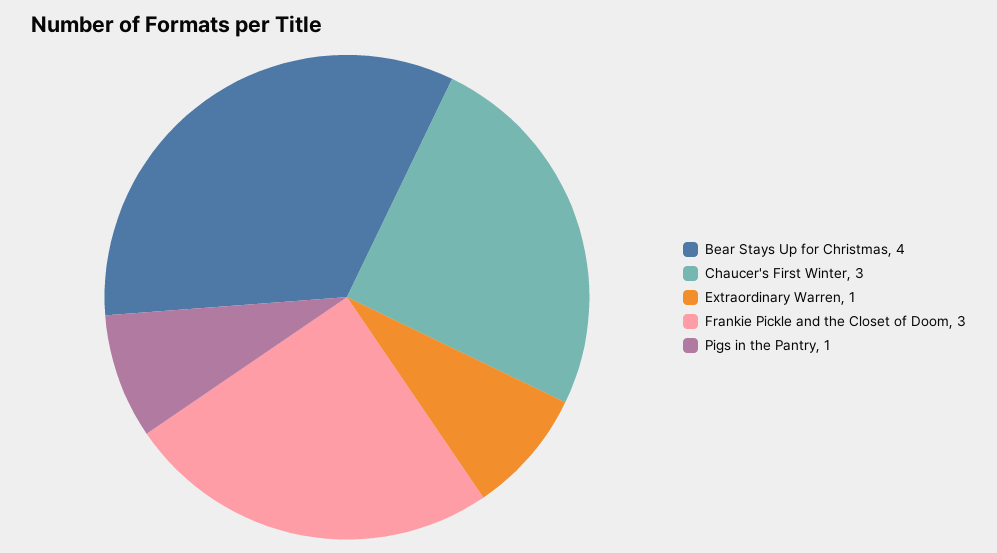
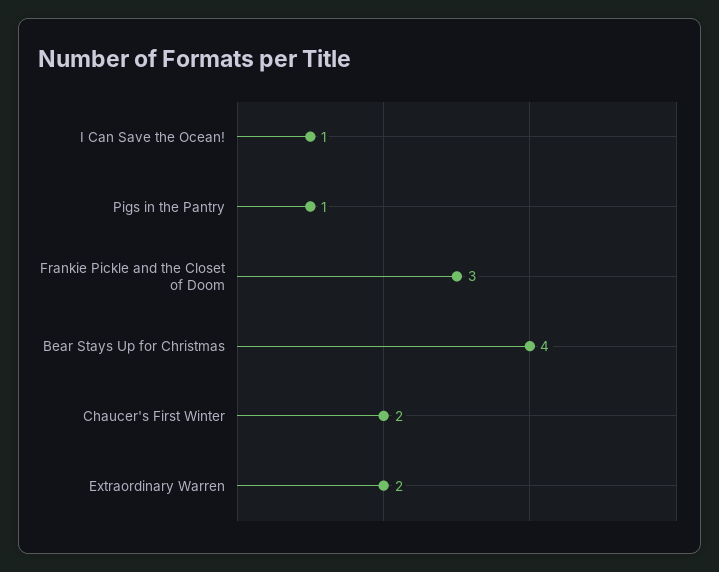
Chaucer's First Winter: 3 -> 2
Extraordinary Warren: 1 -> 2
I Can Save the Ocean!: none -> 1

